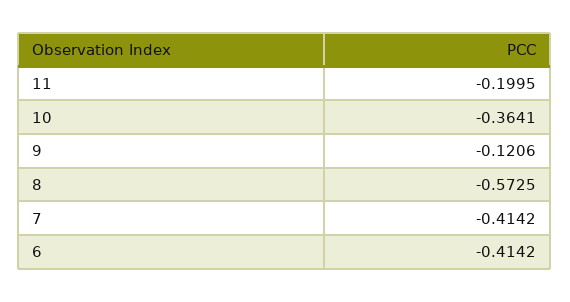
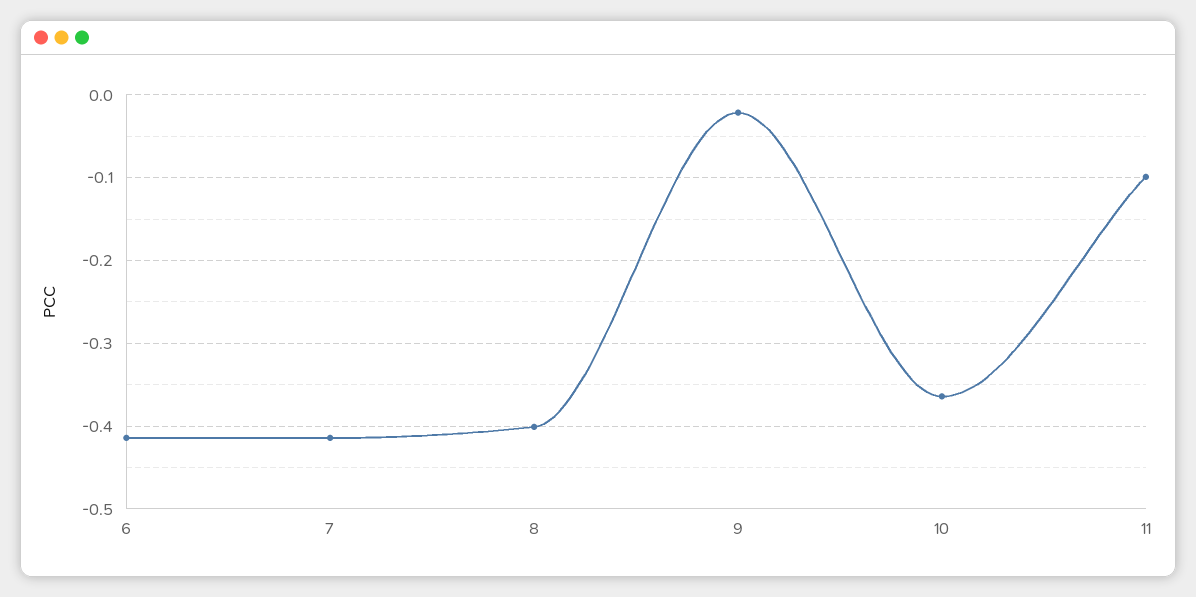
11: -0.1995 -> -0.1
9: -0.1206 -> -0.02
8: -0.5725 -> -0.4

